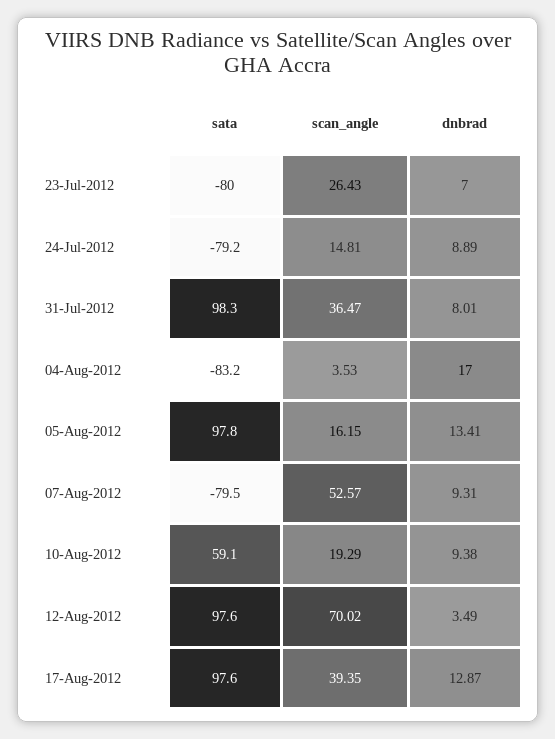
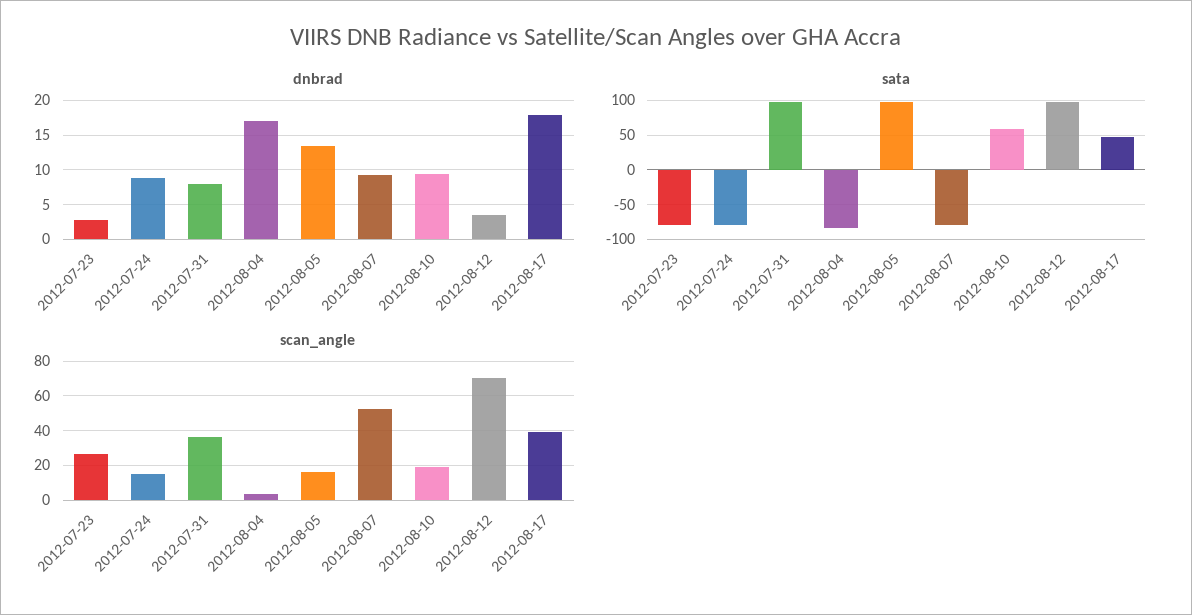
dnbrad, 23-Jul-2012: 7 -> 3
sata, 17-Aug-2012: 97.6 -> 50
dnbrad, 17-Aug-2012: 12.87 -> 18

